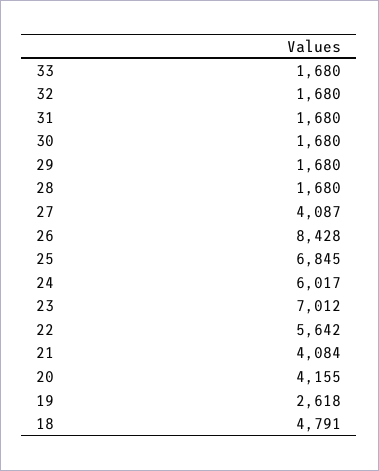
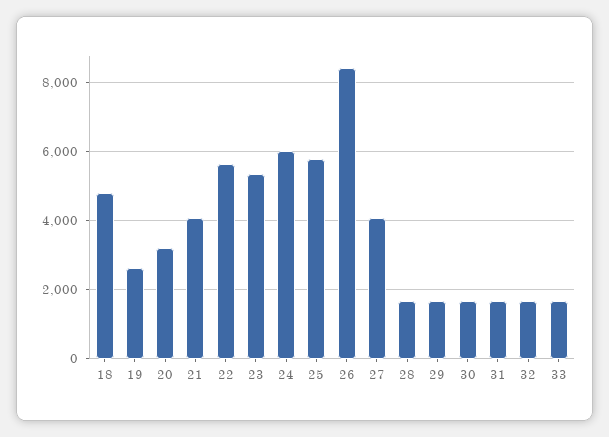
25: 6845 -> 5800
23: 7012 -> 5400
20: 4155 -> 3200

